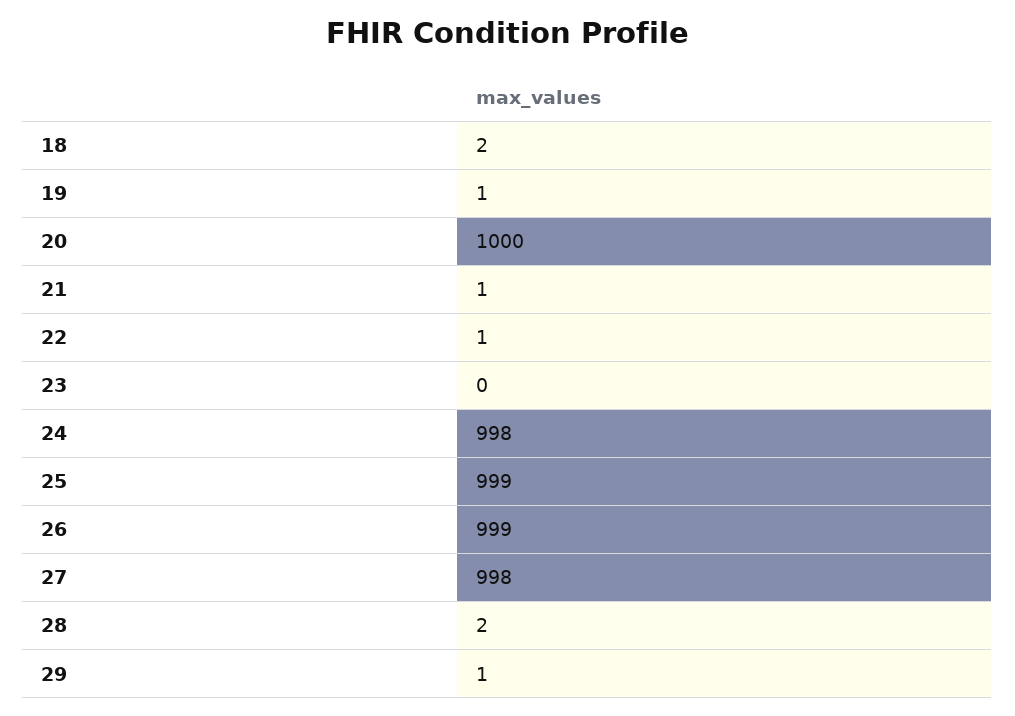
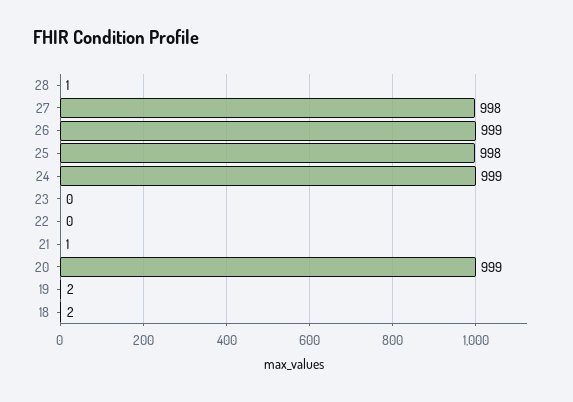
19: 1 -> 2
20: 1000 -> 999
22: 1 -> 0
24: 998 -> 999
25: 999 -> 998
28: 2 -> 1
29: 1 -> none

